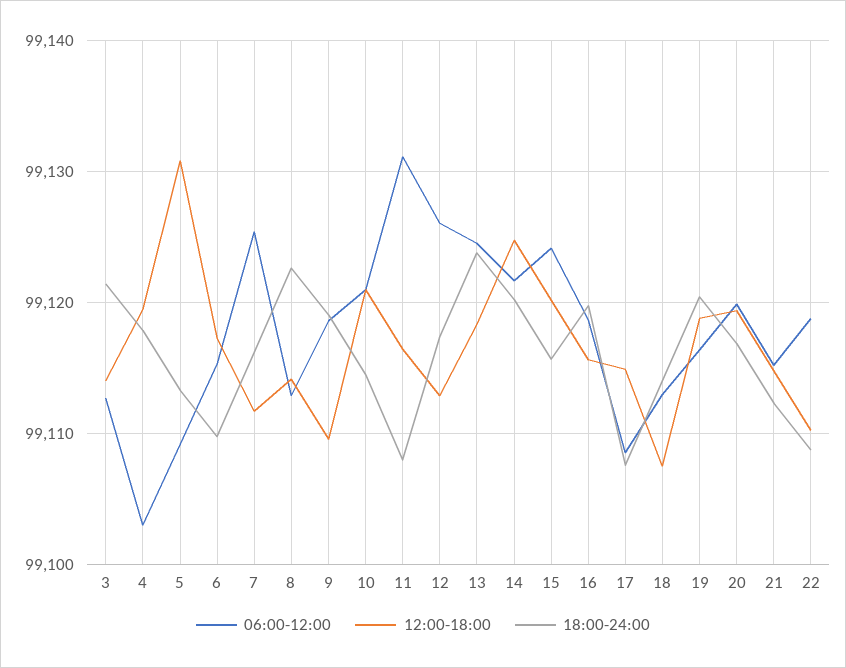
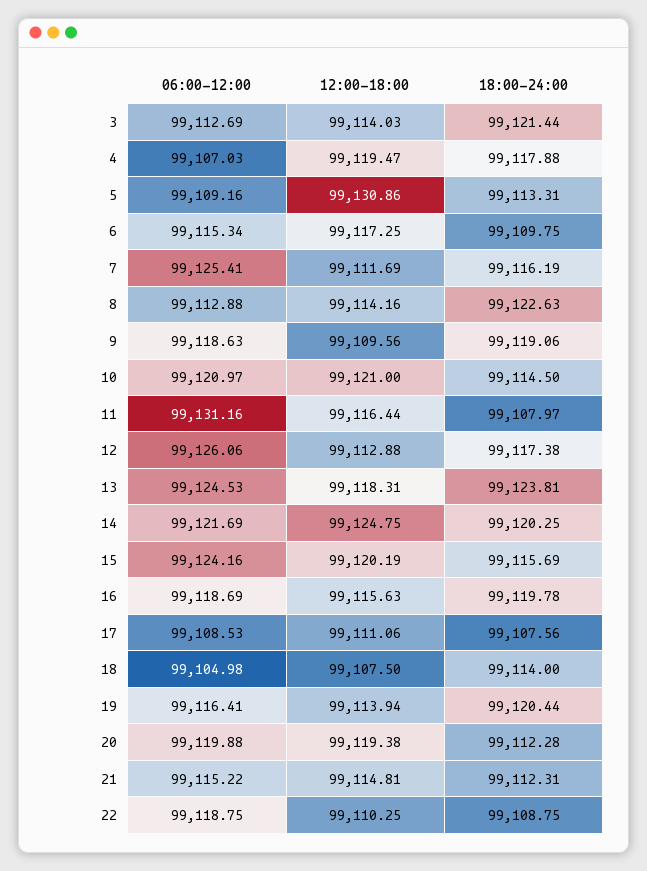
06:00-12:00, 4: 99103 -> 99107.03
12:00-18:00, 17: 99115 -> 99111.06
06:00-12:00, 18: 99113 -> 99104.98
12:00-18:00, 19: 99119 -> 99113.94
18:00-24:00, 20: 99117 -> 99112.28

